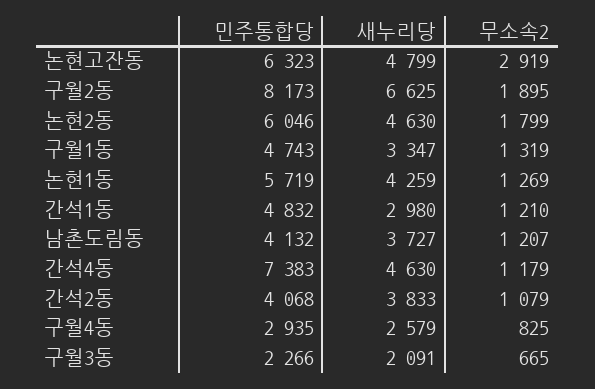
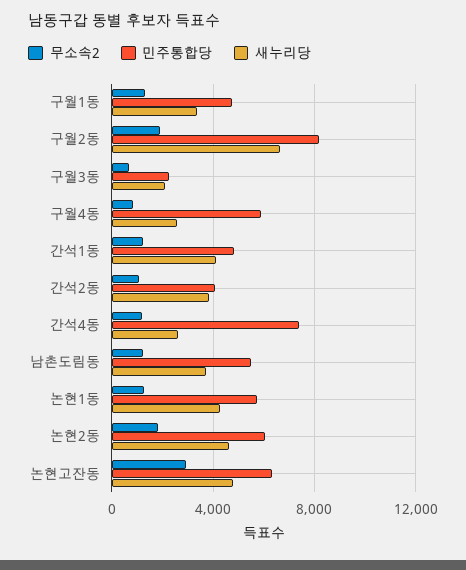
새누리당, 간석1동: 2980 -> 4000
민주통합당, 남촌도림동: 4132 -> 5500
새누리당, 간석4동: 4630 -> 2500
민주통합당, 구월4동: 2935 -> 6000

